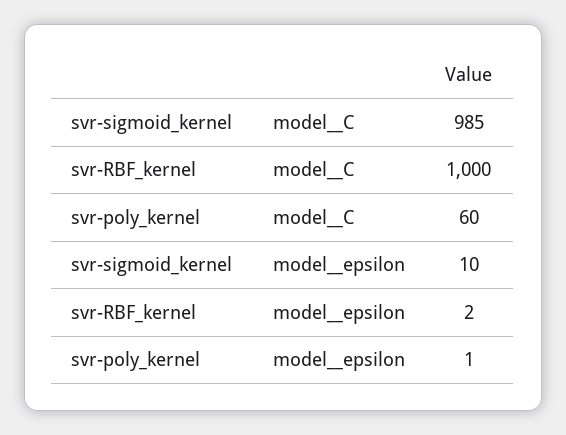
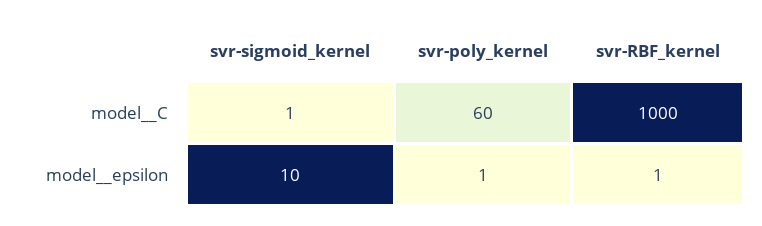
svr-sigmoid_kernel, model__C: 985 -> 1
svr-RBF_kernel, model__epsilon: 2 -> 1

